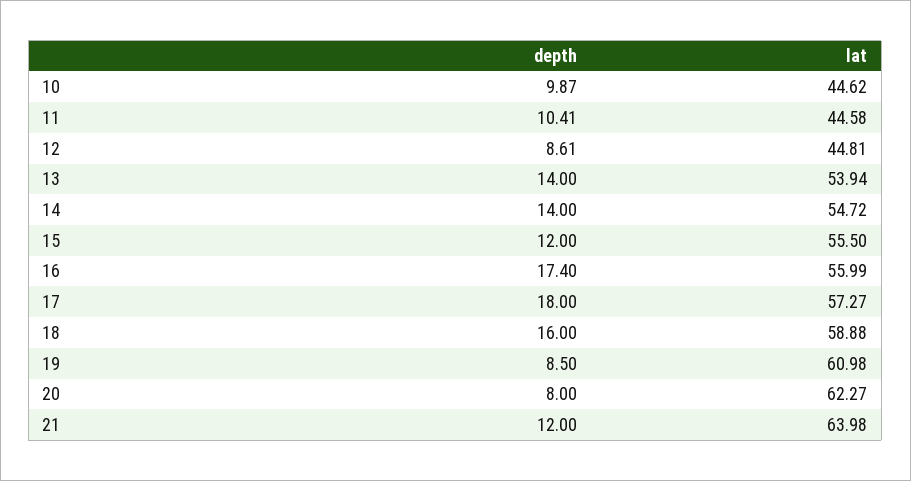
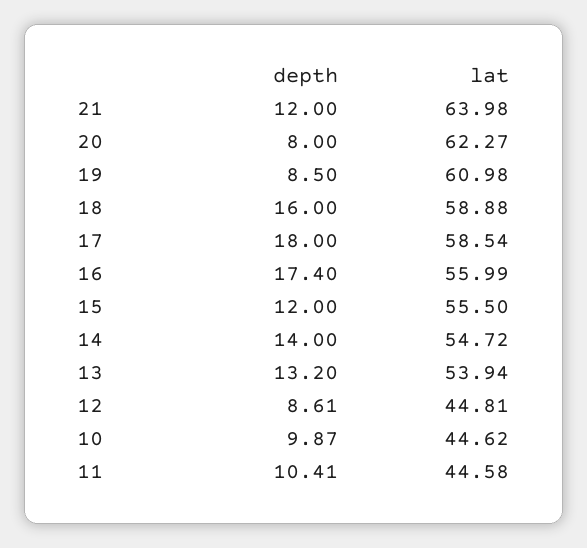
depth, 13: 14 -> 13.2
lat, 17: 57.27 -> 58.54

